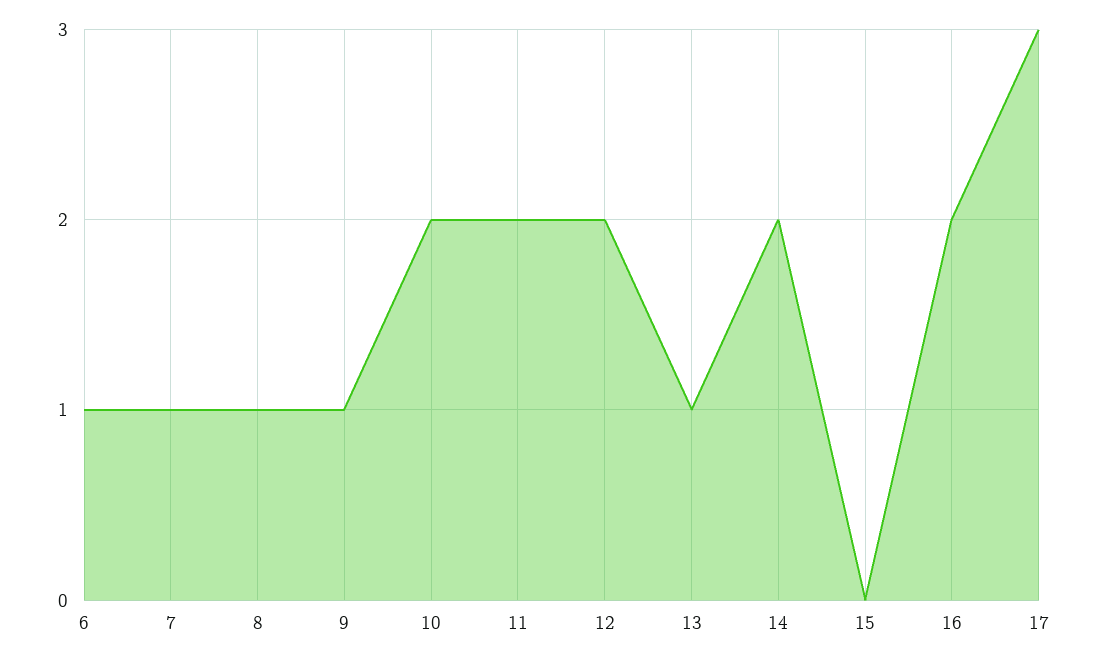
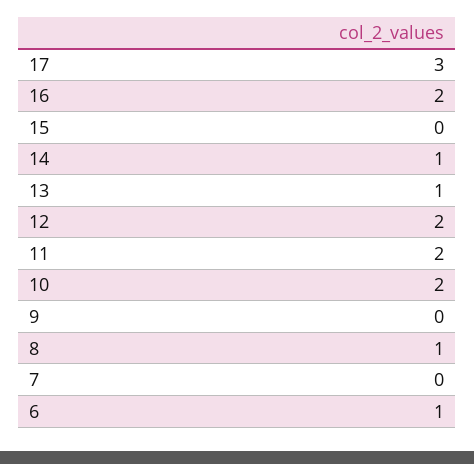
7: 1 -> 0
9: 1 -> 0
14: 2 -> 1

